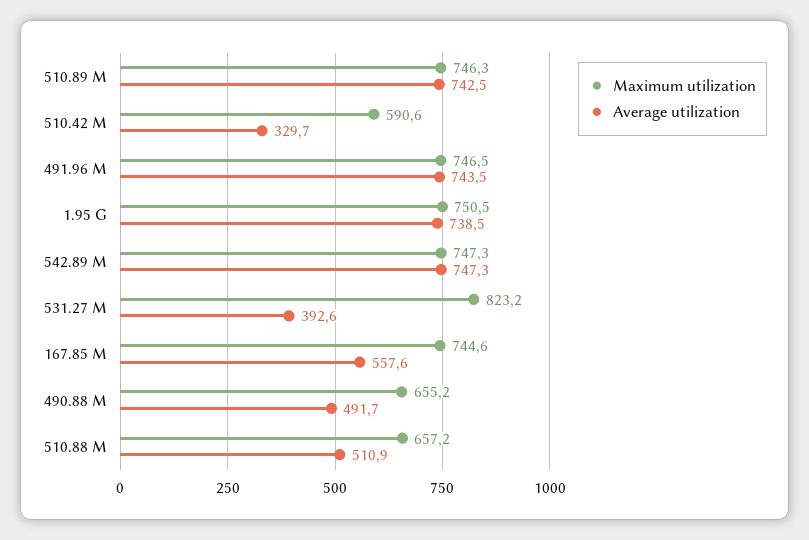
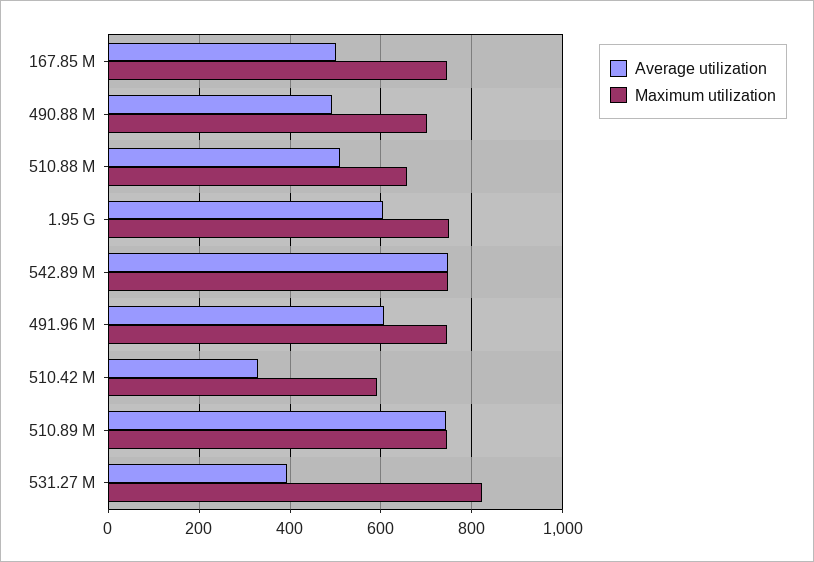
Average utilization, 491.96 M: 743.5 -> 600
Average utilization, 1.95 G: 738.5 -> 600
Average utilization, 167.85 M: 557.6 -> 500
Maximum utilization, 490.88 M: 655.2 -> 700

